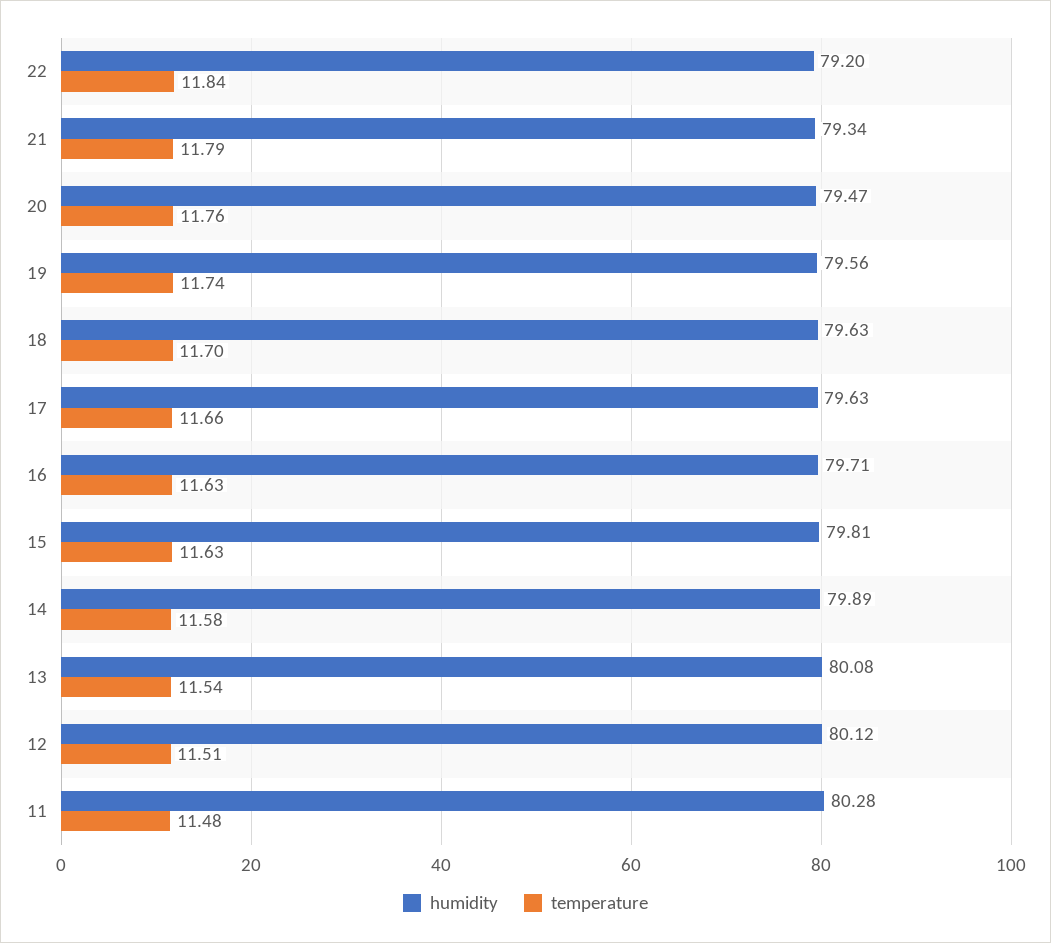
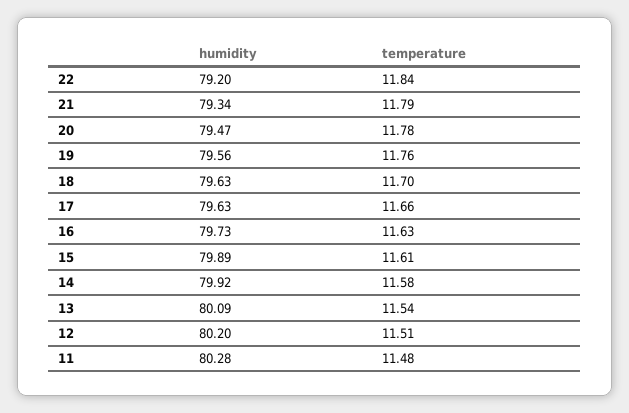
temperature, 20: 11.76 -> 11.78
temperature, 19: 11.74 -> 11.76
humidity, 16: 79.71 -> 79.73
humidity, 15: 79.81 -> 79.89
temperature, 15: 11.63 -> 11.61
humidity, 14: 79.89 -> 79.92
humidity, 13: 80.08 -> 80.09
humidity, 12: 80.12 -> 80.2

